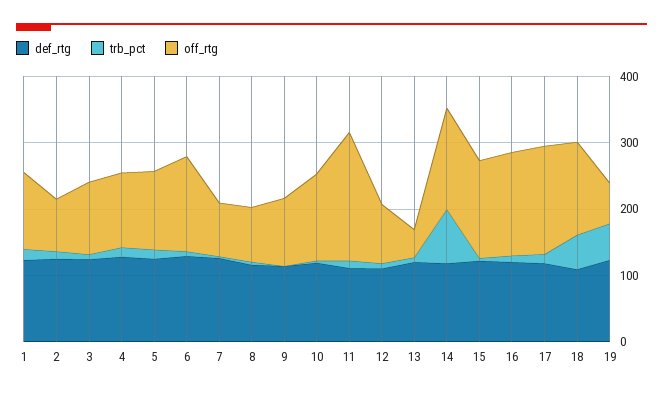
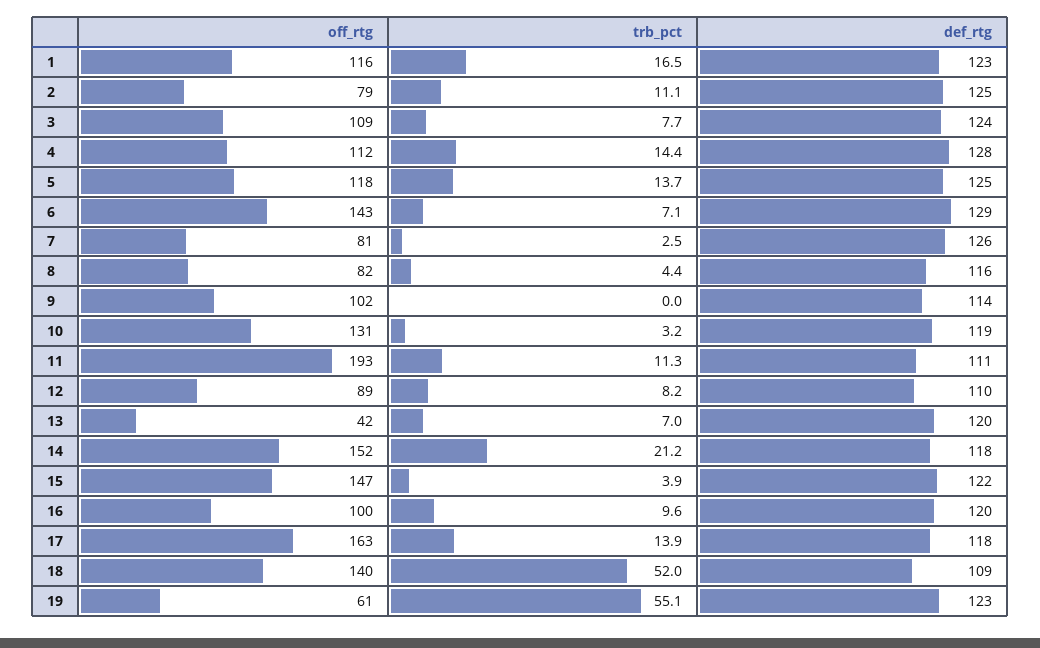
trb_pct, 14: 80 -> 21.2
off_rtg, 16: 160 -> 100

